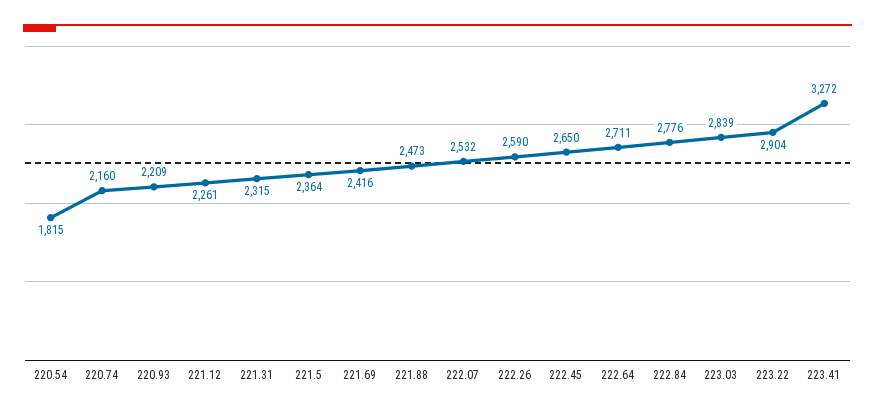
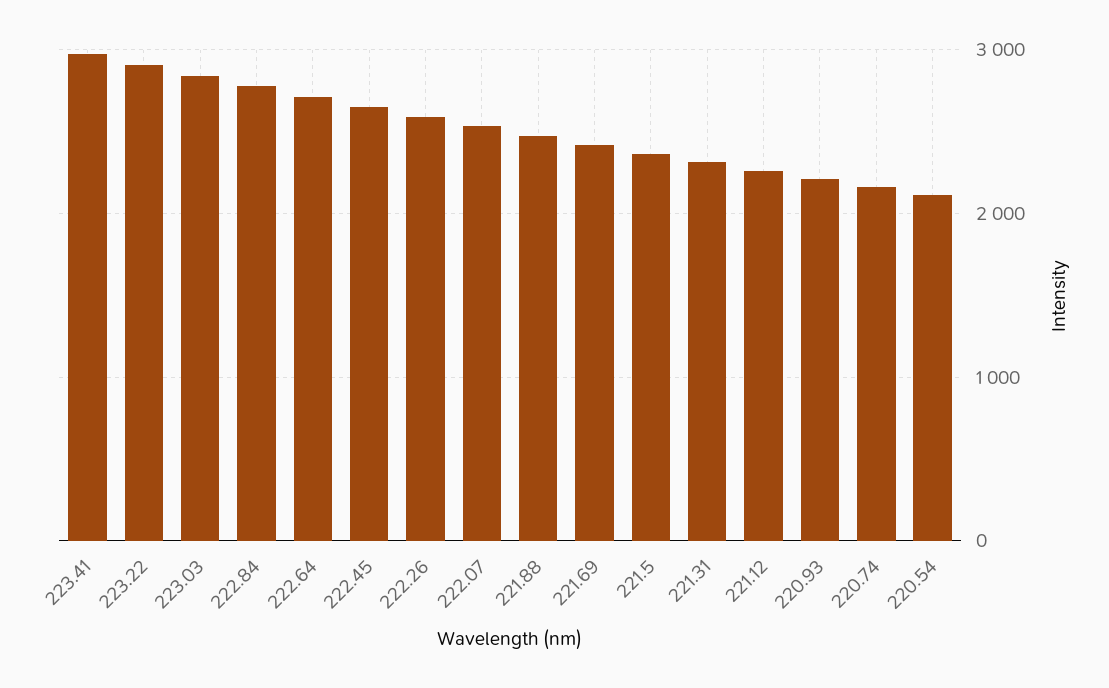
220.54: 1815 -> 2100
223.41: 3272 -> 3000

